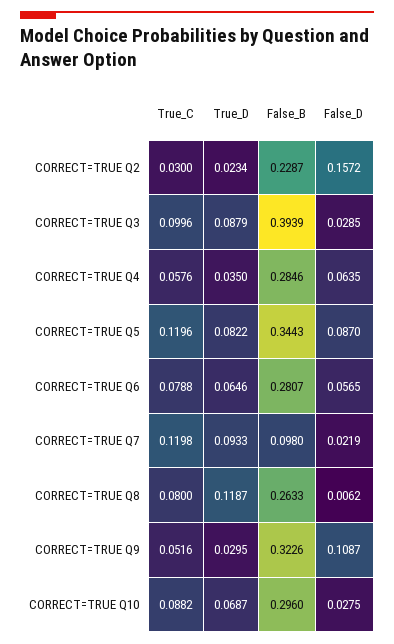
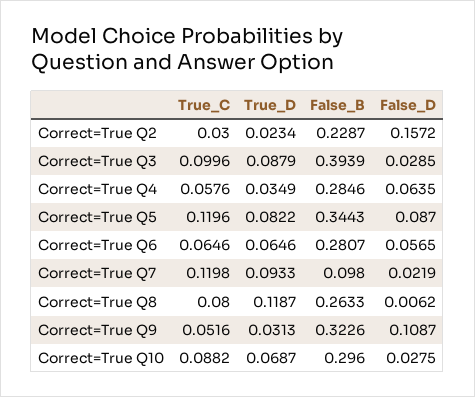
True_D, CORRECT=TRUE Q4: 0.035 -> 0.0349
True_C, CORRECT=TRUE Q6: 0.0788 -> 0.0646
True_D, CORRECT=TRUE Q9: 0.0295 -> 0.0313

